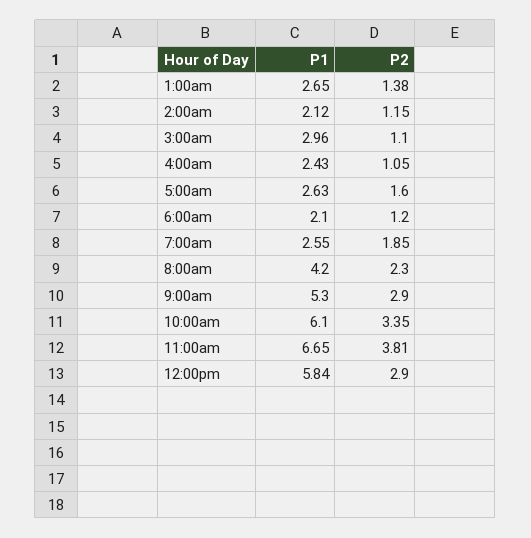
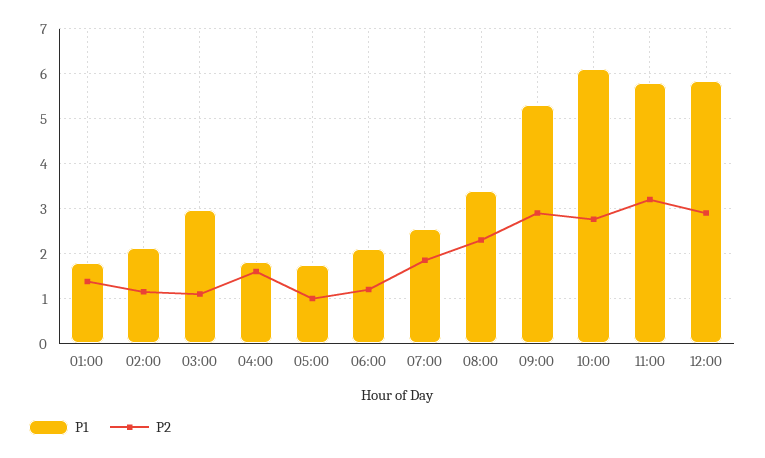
P1, 1:00am: 2.65 -> 1.8
P1, 4:00am: 2.43 -> 1.8
P2, 4:00am: 1.05 -> 1.6
P1, 5:00am: 2.63 -> 1.8
P2, 5:00am: 1.6 -> 1
P1, 8:00am: 4.2 -> 3.4
P2, 10:00am: 3.35 -> 2.8
P1, 11:00am: 6.65 -> 5.8
P2, 11:00am: 3.81 -> 3.2

